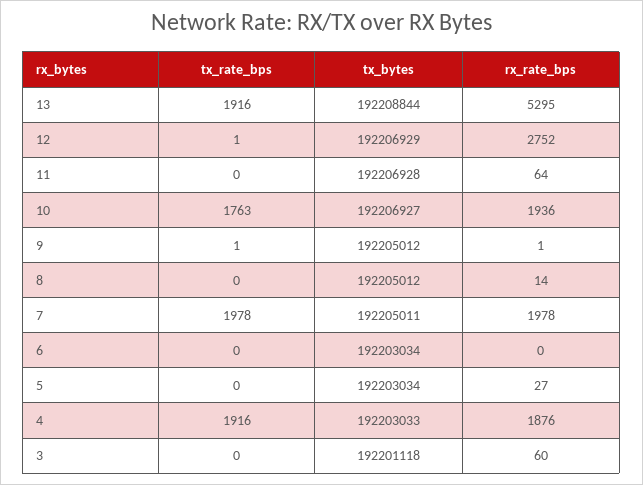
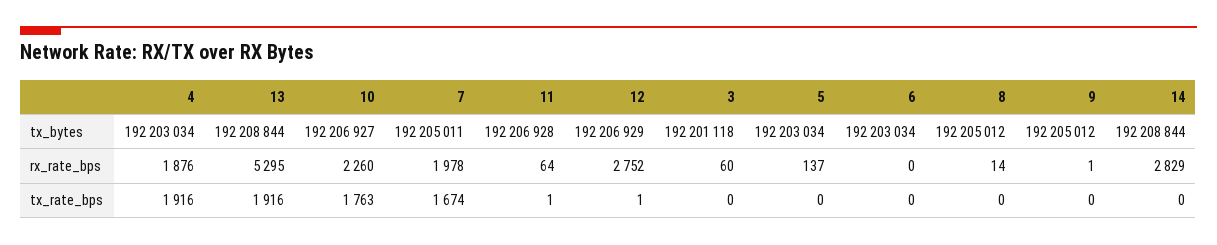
tx_rate_bps, 11: 0 -> 1
rx_rate_bps, 10: 1936 -> 2260
tx_rate_bps, 9: 1 -> 0
tx_rate_bps, 7: 1978 -> 1674
rx_rate_bps, 5: 27 -> 137
tx_bytes, 4: 192203033 -> 192203034
tx_bytes, 14: none -> 192208844
rx_rate_bps, 14: none -> 2829
tx_rate_bps, 14: none -> 0

